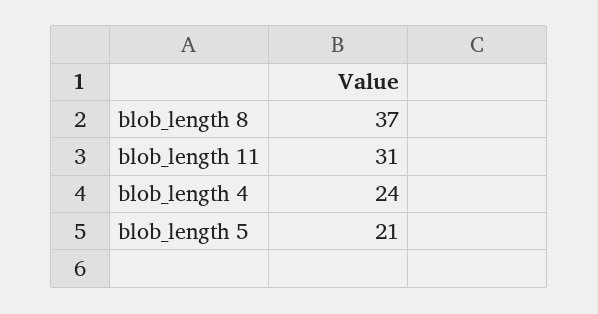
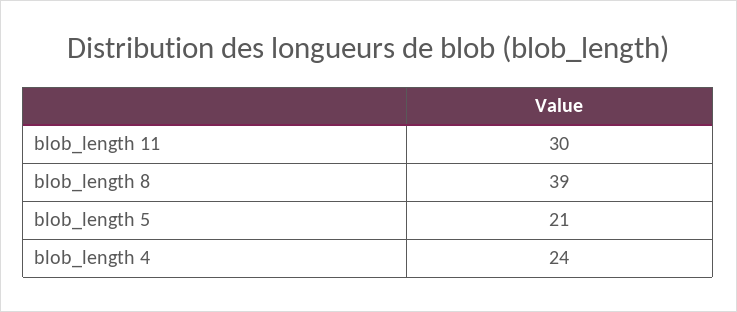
blob_length 8: 37 -> 39
blob_length 11: 31 -> 30

